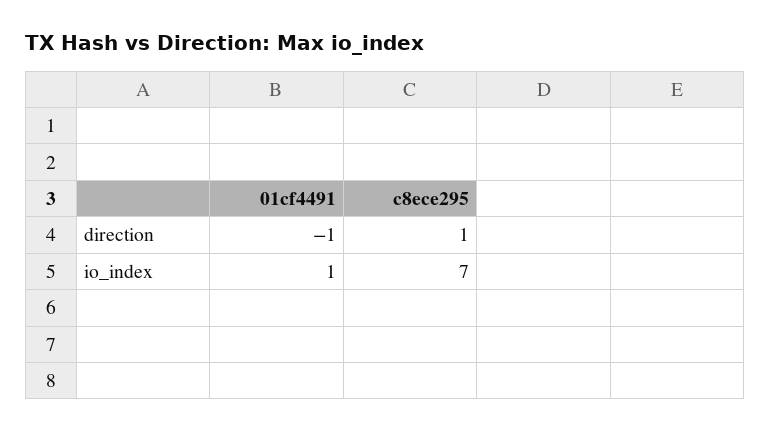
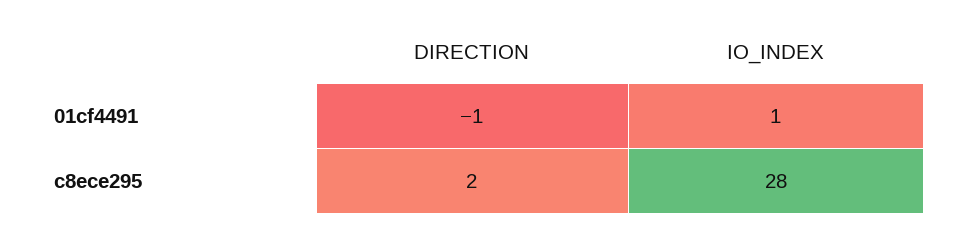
c8ece295, direction: 1 -> 2
c8ece295, io_index: 7 -> 28

